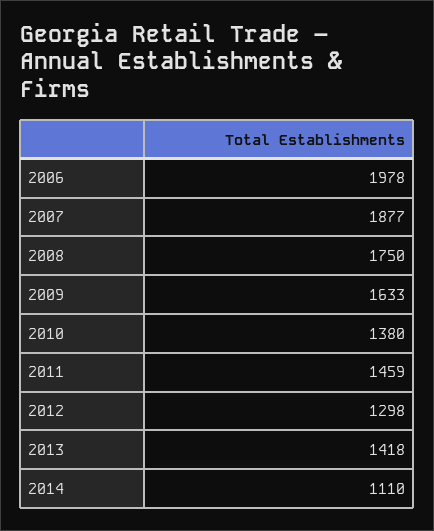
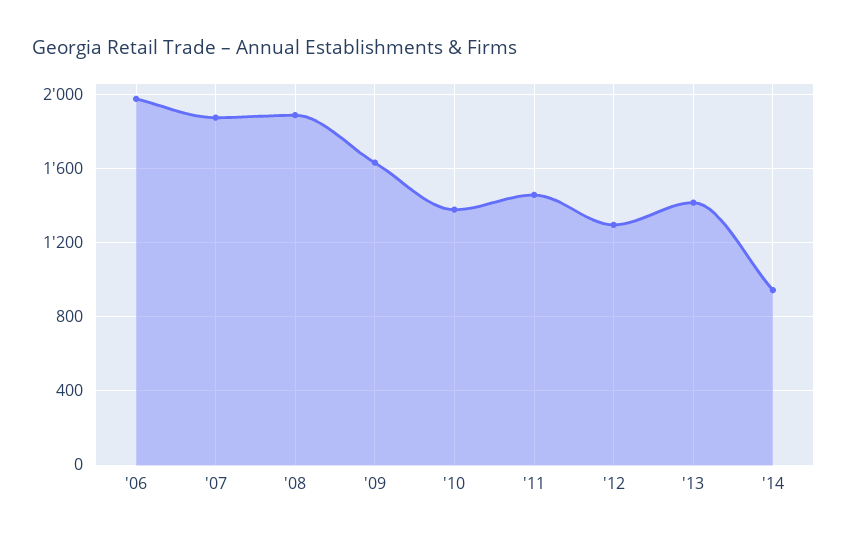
2008: 1750 -> 1900
2014: 1110 -> 950

